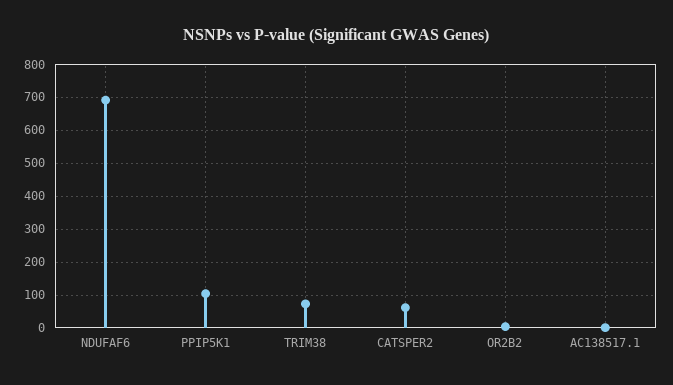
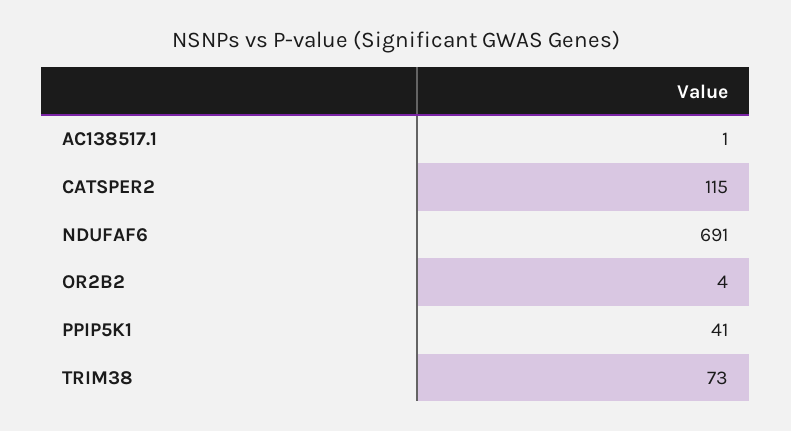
PPIP5K1: 100 -> 41
CATSPER2: 60 -> 115

